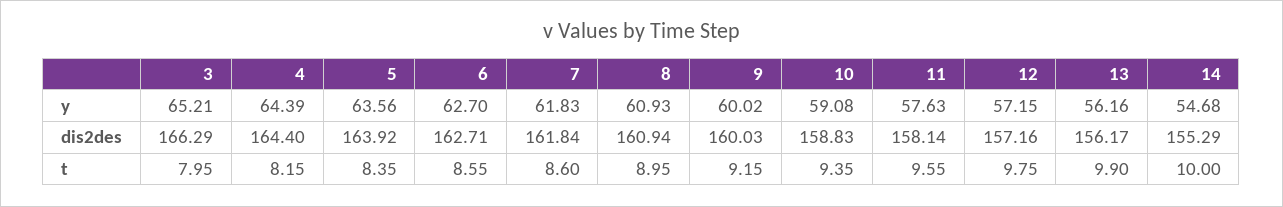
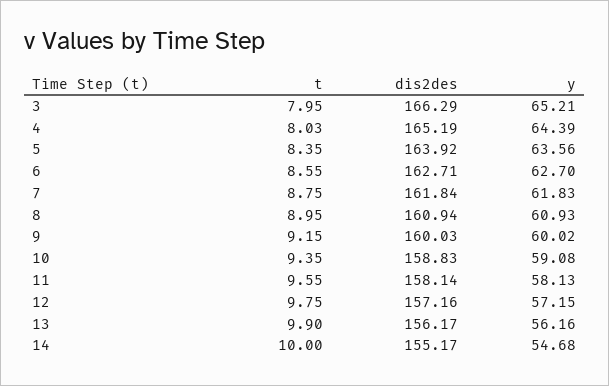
11, y: 57.63 -> 58.13
4, dis2des: 164.4 -> 165.19
14, dis2des: 155.29 -> 155.17
4, t: 8.15 -> 8.03
7, t: 8.6 -> 8.75

